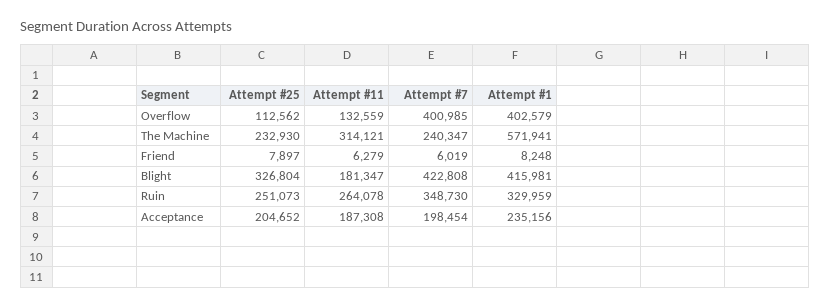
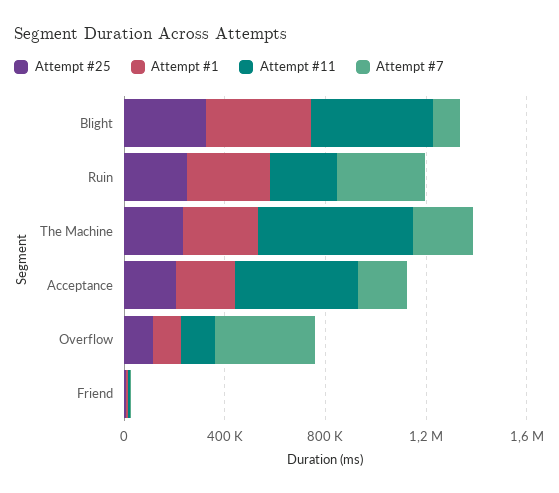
Attempt #1, Overflow: 402579 -> 100000
Attempt #11, The Machine: 314121 -> 600000
Attempt #1, The Machine: 571941 -> 300000
Attempt #11, Blight: 181347 -> 500000
Attempt #7, Blight: 422808 -> 100000
Attempt #11, Acceptance: 187308 -> 500000

